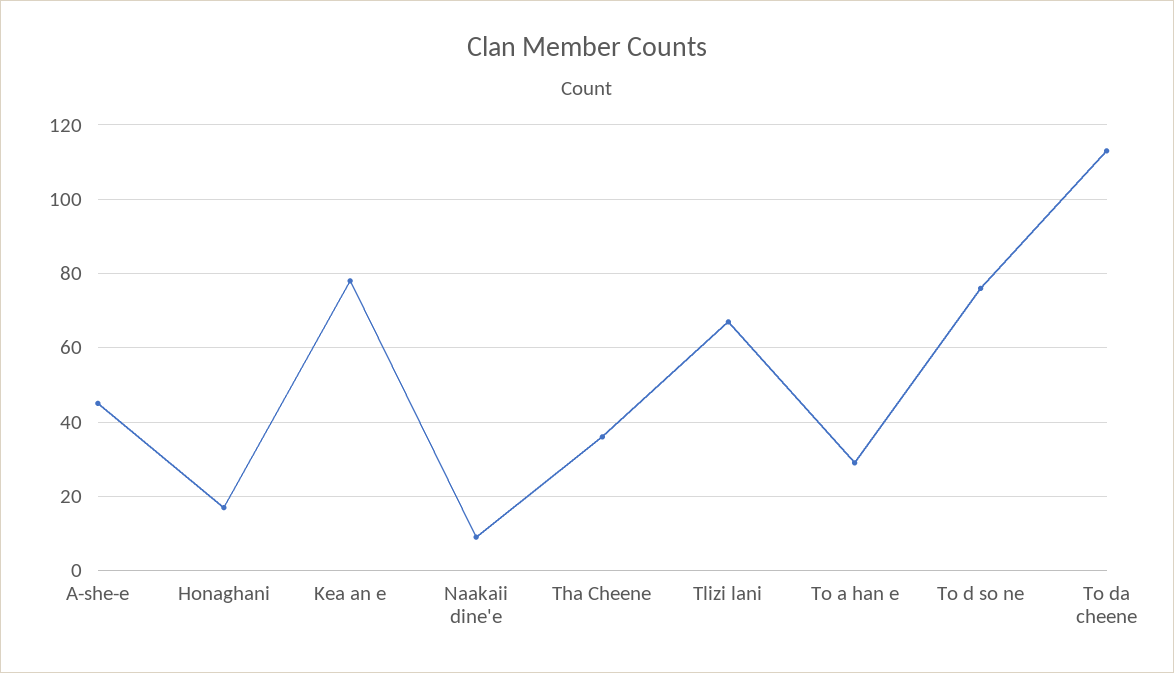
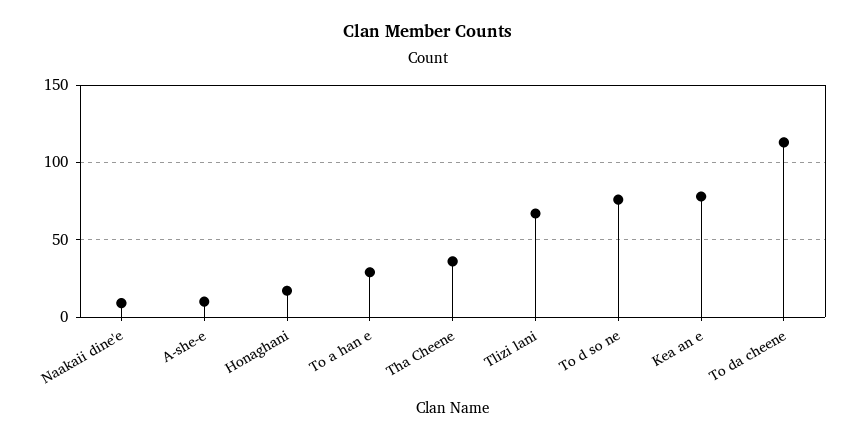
A-she-e: 45 -> 10

